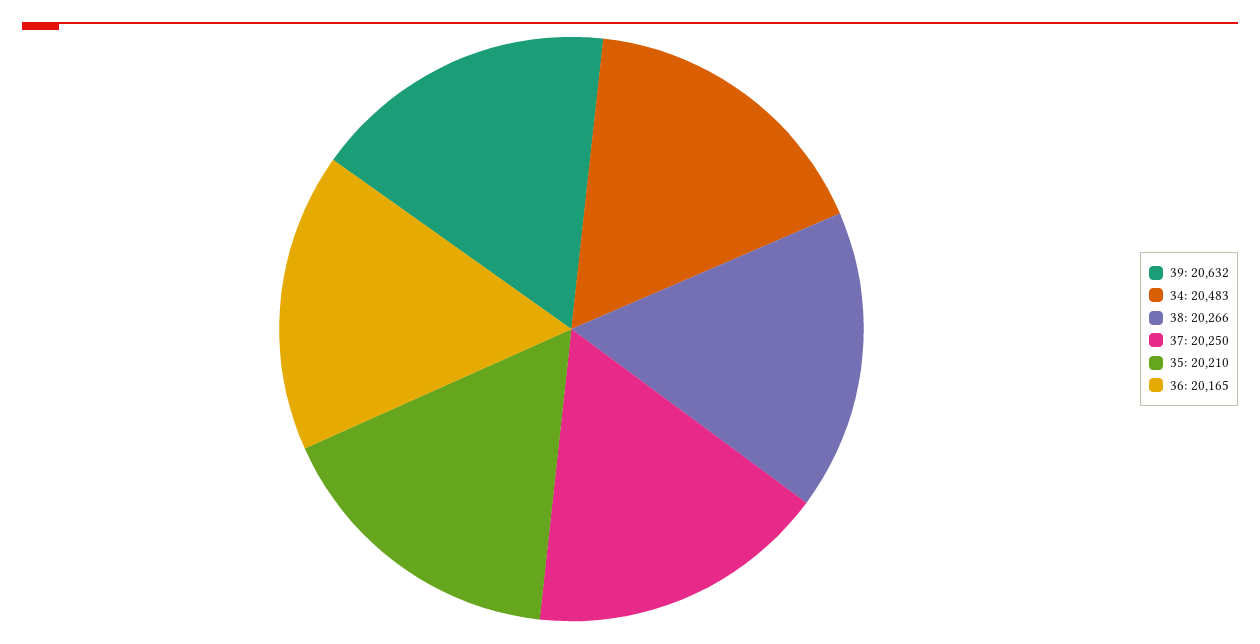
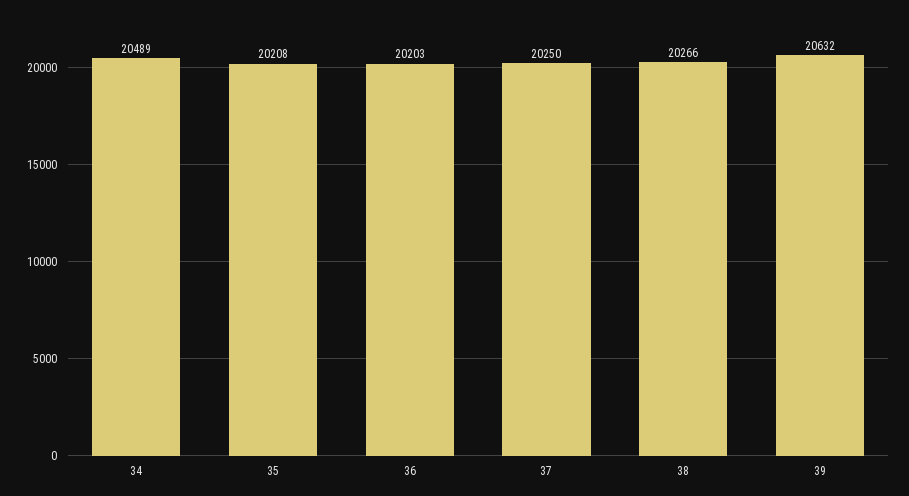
34: 20483 -> 20489
35: 20210 -> 20208
36: 20165 -> 20203

